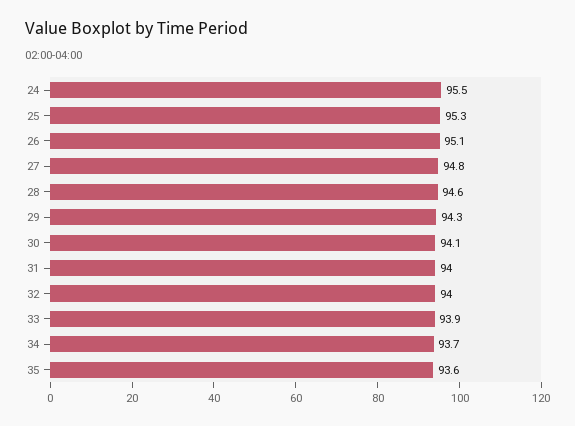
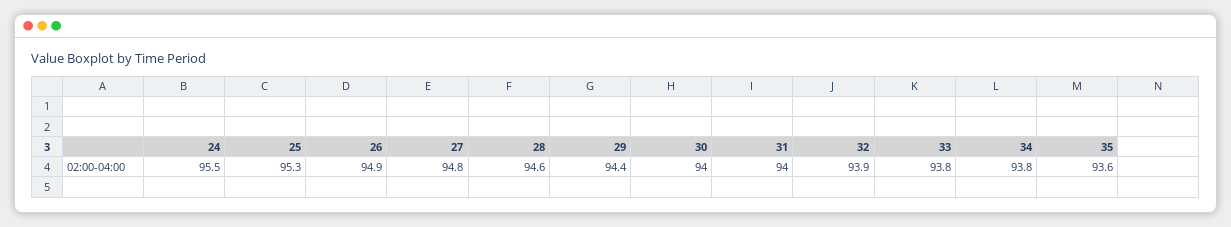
26: 95.1 -> 94.9
29: 94.3 -> 94.4
30: 94.1 -> 94
32: 94 -> 93.9
33: 93.9 -> 93.8
34: 93.7 -> 93.8

